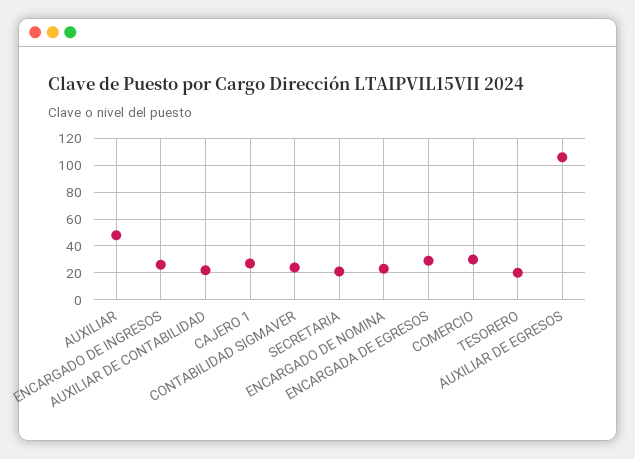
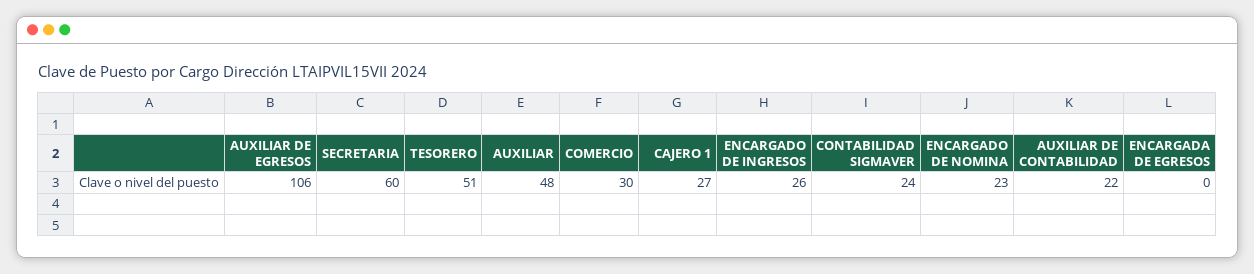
SECRETARIA: 20 -> 60
ENCARGADA DE EGRESOS: 30 -> 0
TESORERO: 20 -> 51

